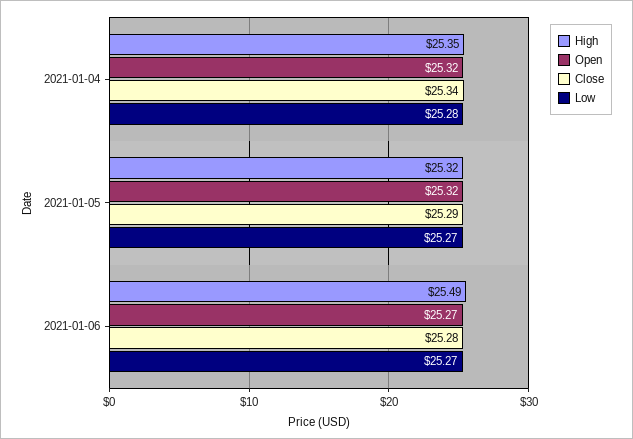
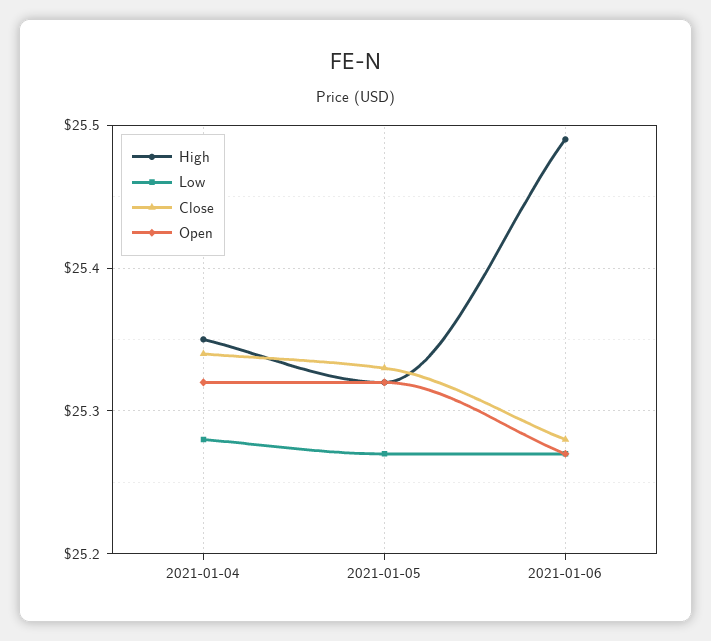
Close, 2021-01-05: 25.29 -> 25.33

